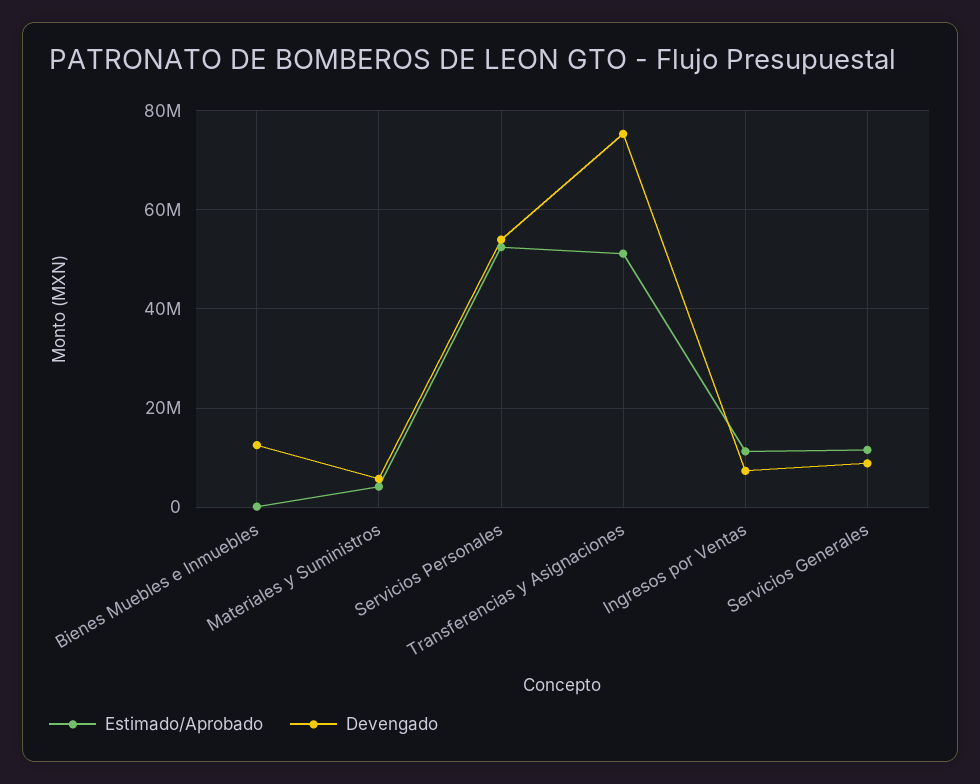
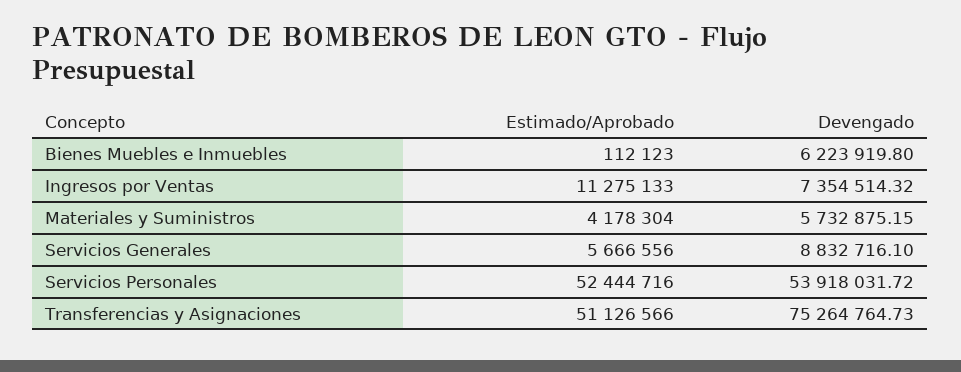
Devengado, Bienes Muebles e Inmuebles: 12000000 -> 6223919.8
Estimado/Aprobado, Servicios Generales: 12000000 -> 5666556

